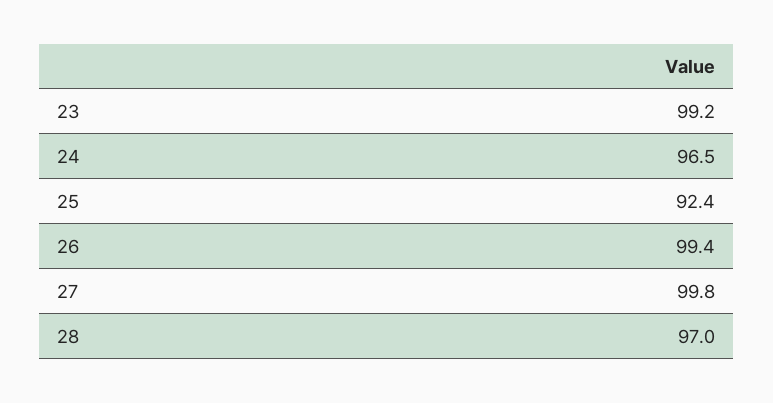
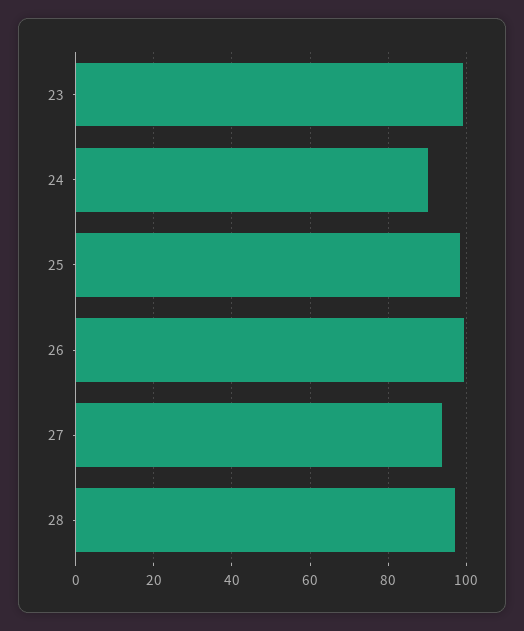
24: 96.5 -> 90
25: 92.4 -> 98
27: 99.8 -> 94

